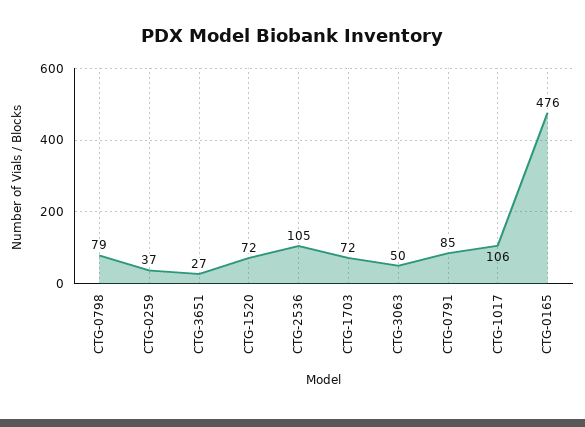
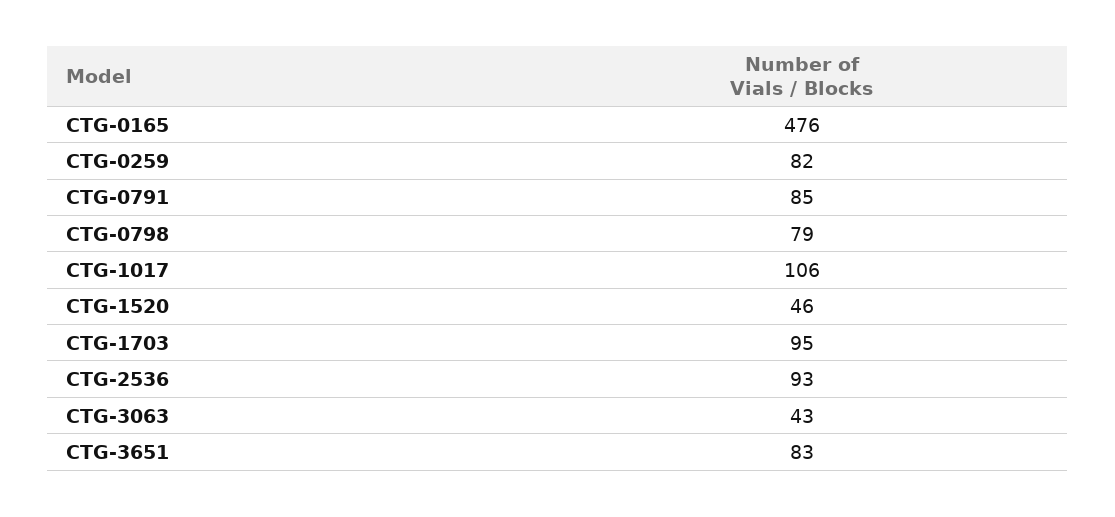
CTG-0259: 37 -> 82
CTG-3651: 27 -> 83
CTG-1520: 72 -> 46
CTG-2536: 105 -> 93
CTG-1703: 72 -> 95
CTG-3063: 50 -> 43

